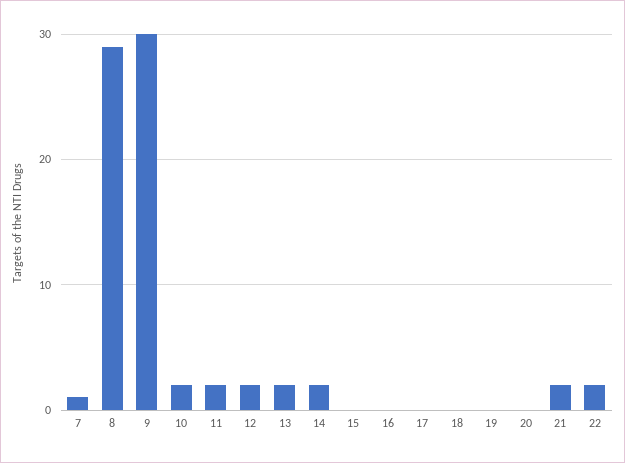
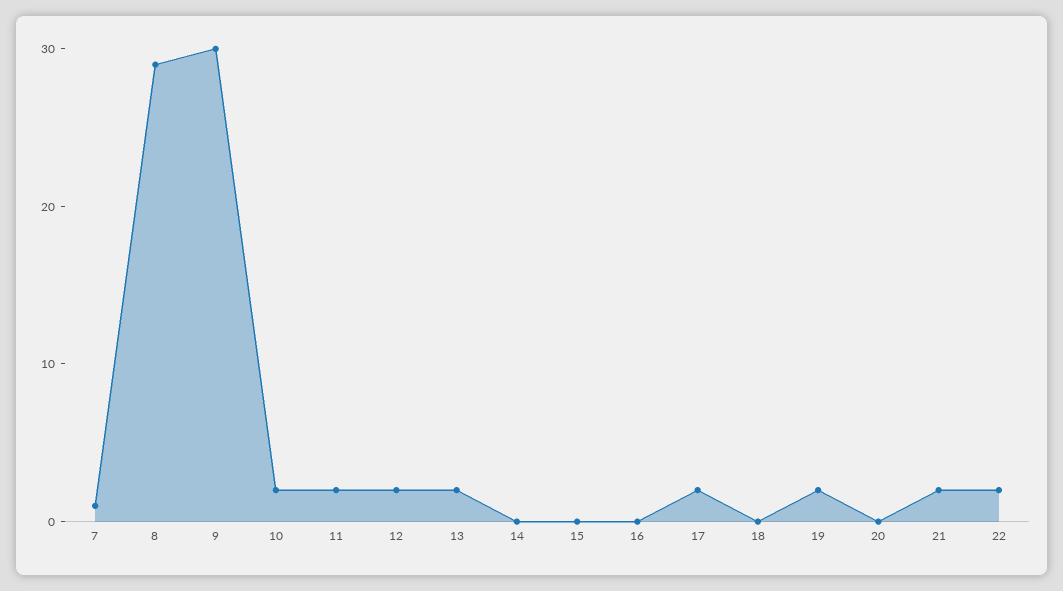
14: 2 -> 0
17: 0 -> 2
19: 0 -> 2

